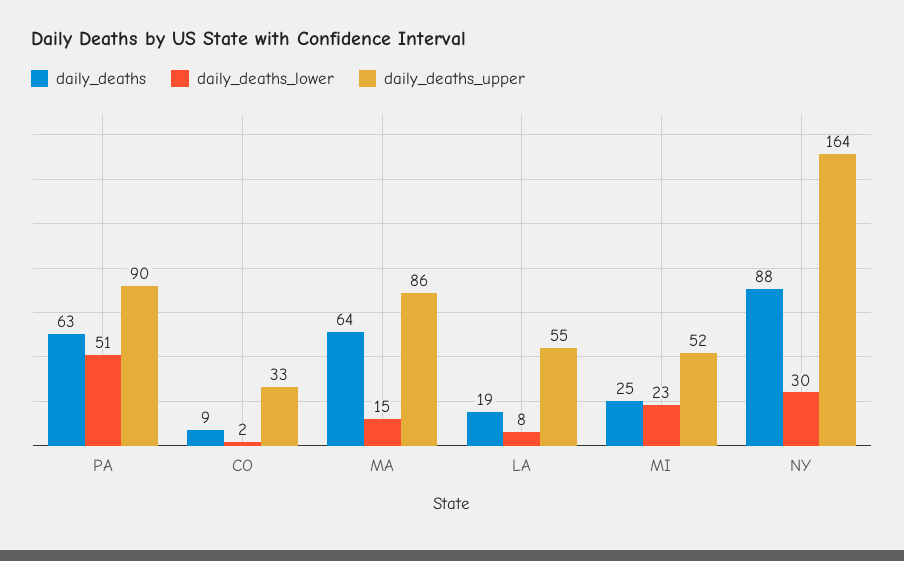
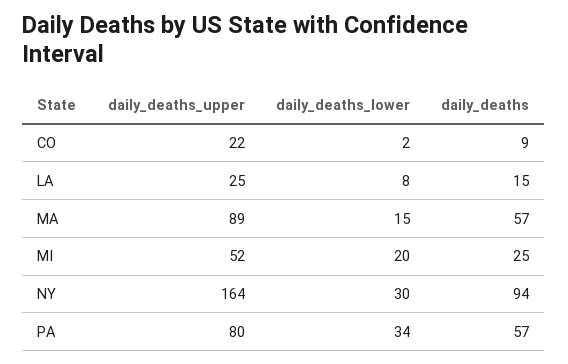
daily_deaths, PA: 63 -> 57
daily_deaths_lower, PA: 51 -> 34
daily_deaths_upper, PA: 90 -> 80
daily_deaths_upper, CO: 33 -> 22
daily_deaths, MA: 64 -> 57
daily_deaths_upper, MA: 86 -> 89
daily_deaths, LA: 19 -> 15
daily_deaths_upper, LA: 55 -> 25
daily_deaths_lower, MI: 23 -> 20
daily_deaths, NY: 88 -> 94

